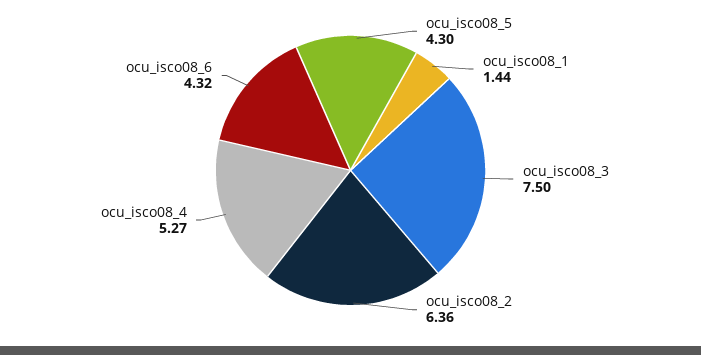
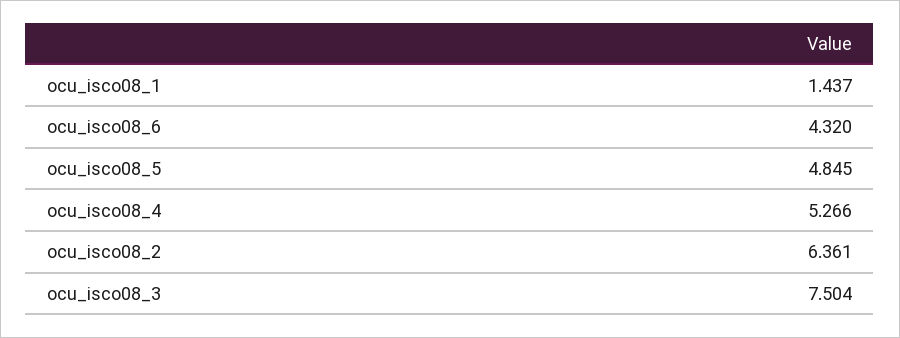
ocu_isco08_5: 4.3 -> 4.845

